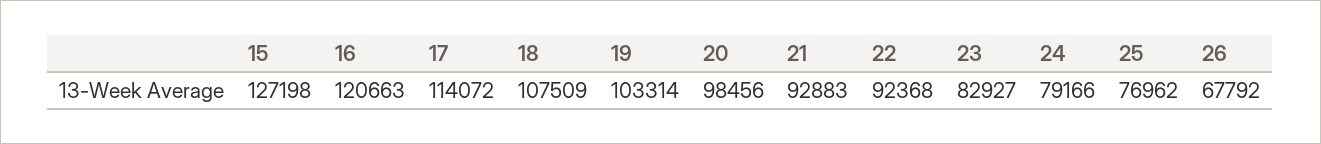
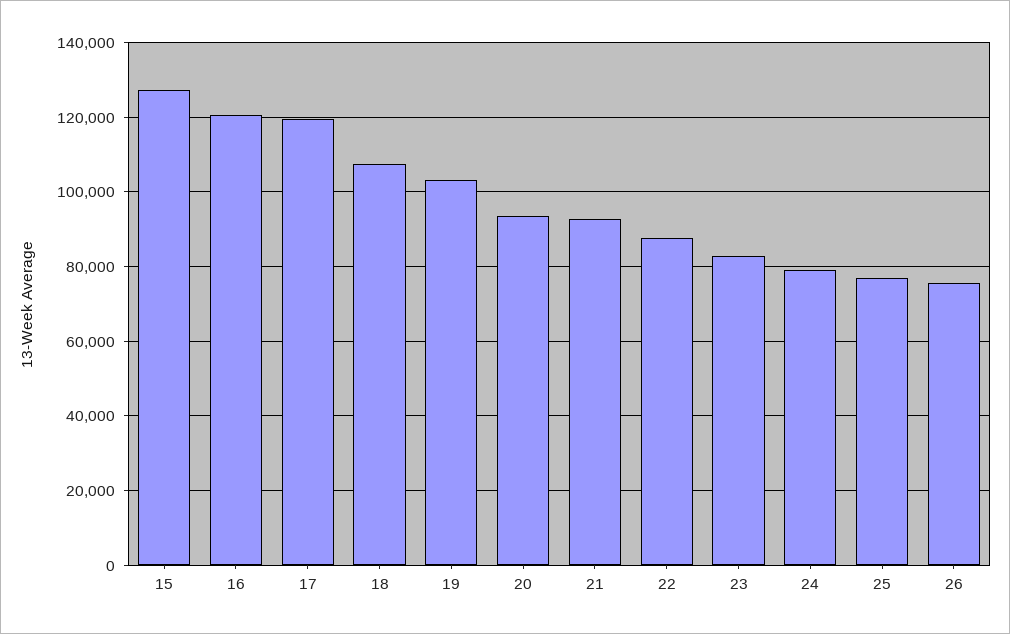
17: 114072 -> 120000
20: 98456 -> 94000
22: 92368 -> 88000
26: 67792 -> 76000

